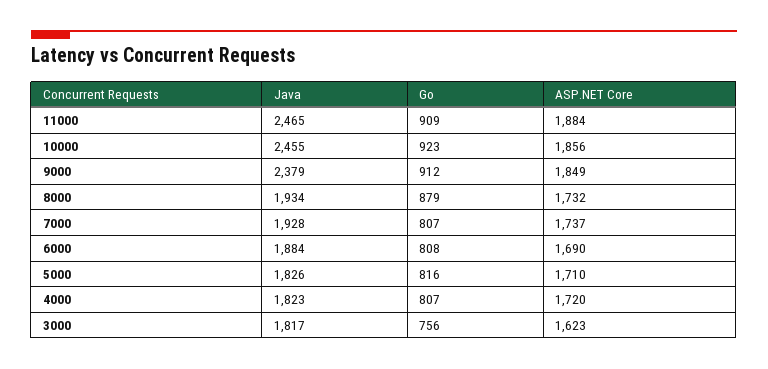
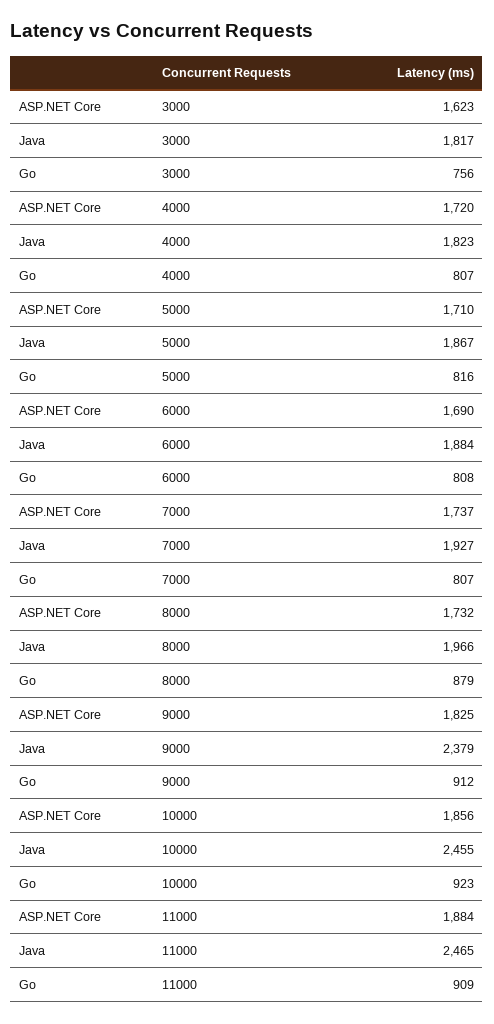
ASP.NET Core, 9000: 1849 -> 1825
Java, 8000: 1934 -> 1966
Java, 7000: 1928 -> 1927
Java, 5000: 1826 -> 1867

